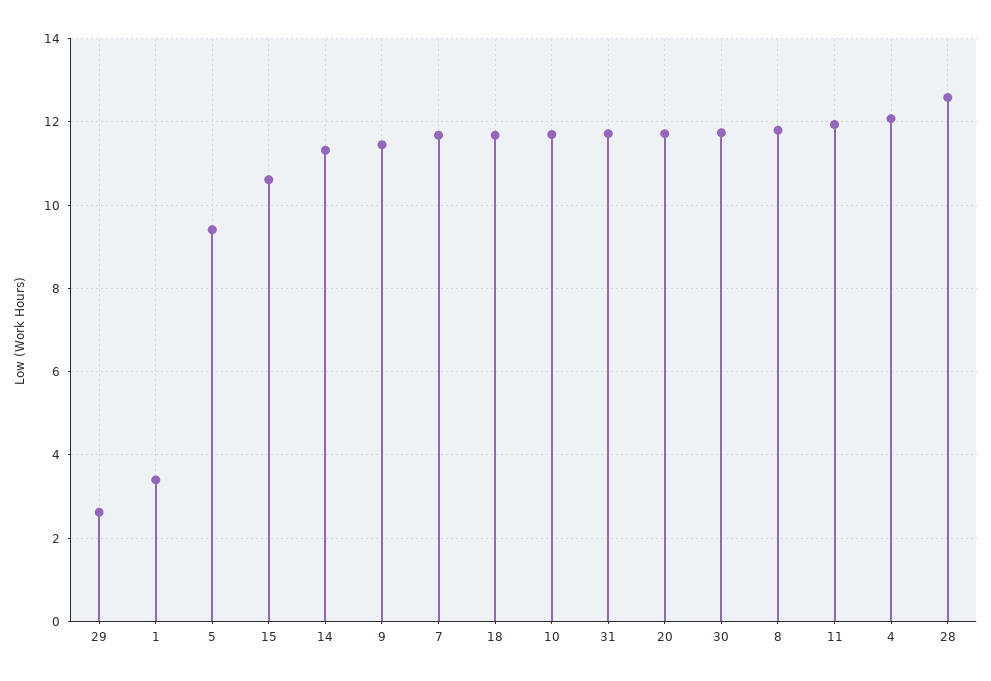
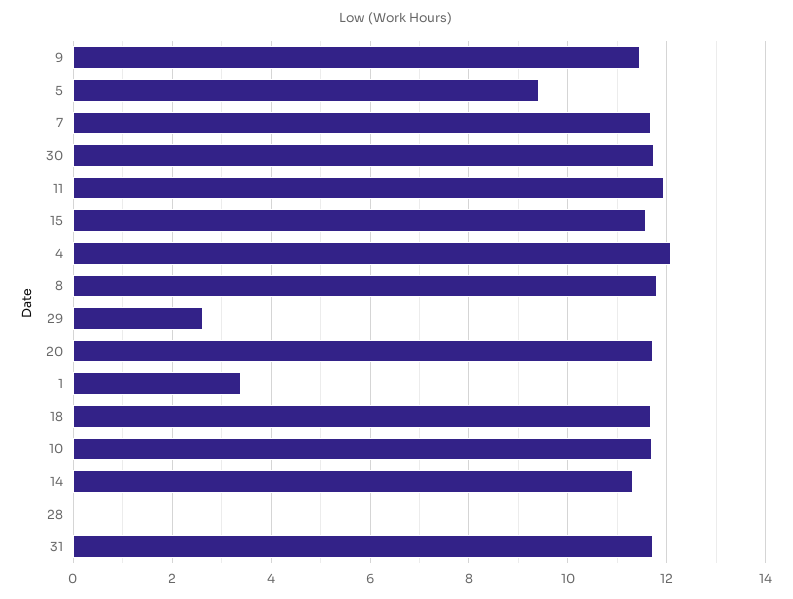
15: 10.6 -> 11.6
28: 12.6 -> 0

